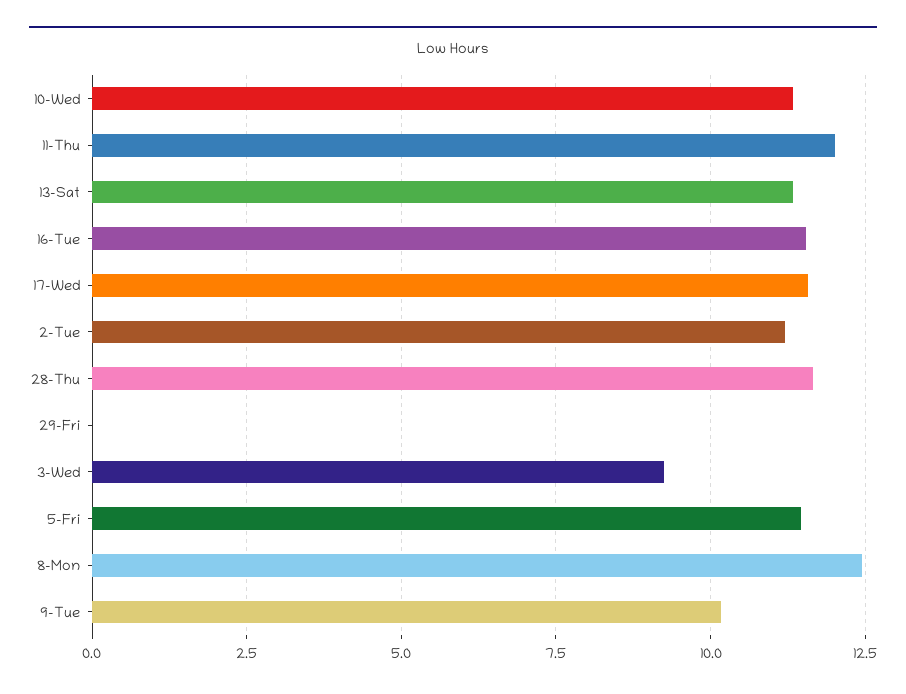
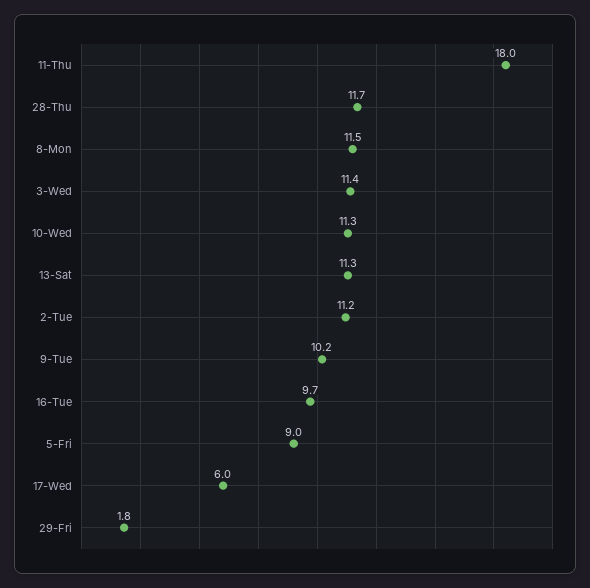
11-Thu: 12 -> 18
16-Tue: 11.5 -> 9.7
17-Wed: 11.5 -> 6
29-Fri: 0 -> 1.8
3-Wed: 9.25 -> 11.4
5-Fri: 11.5 -> 9
8-Mon: 12.5 -> 11.5

